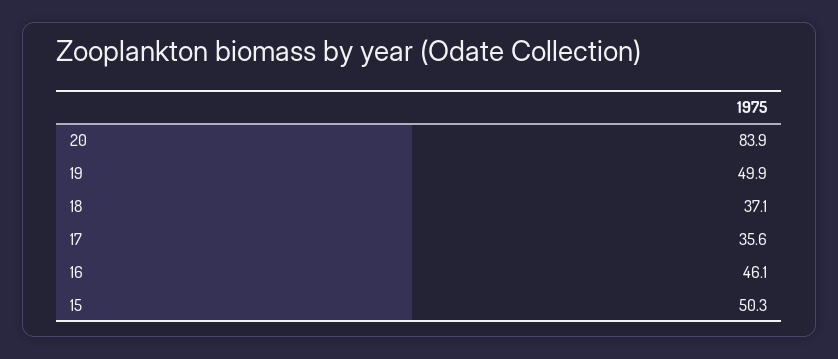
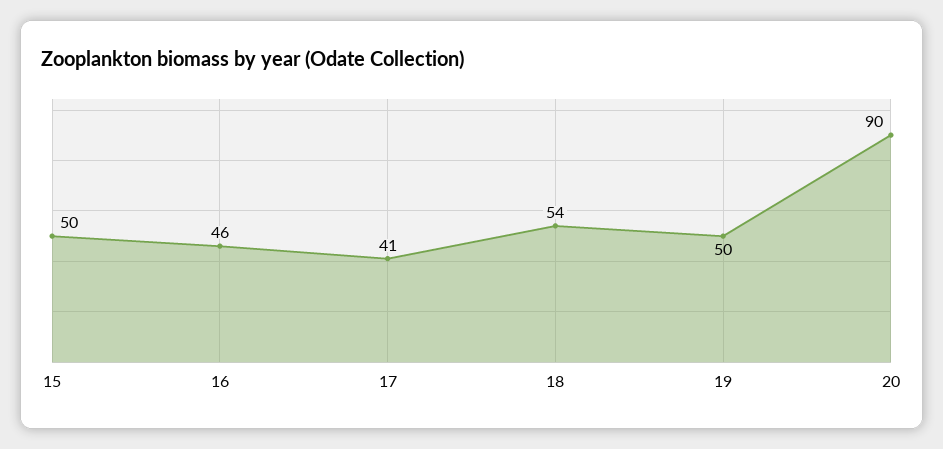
20: 83.9 -> 90
18: 37.1 -> 54
17: 35.6 -> 41

